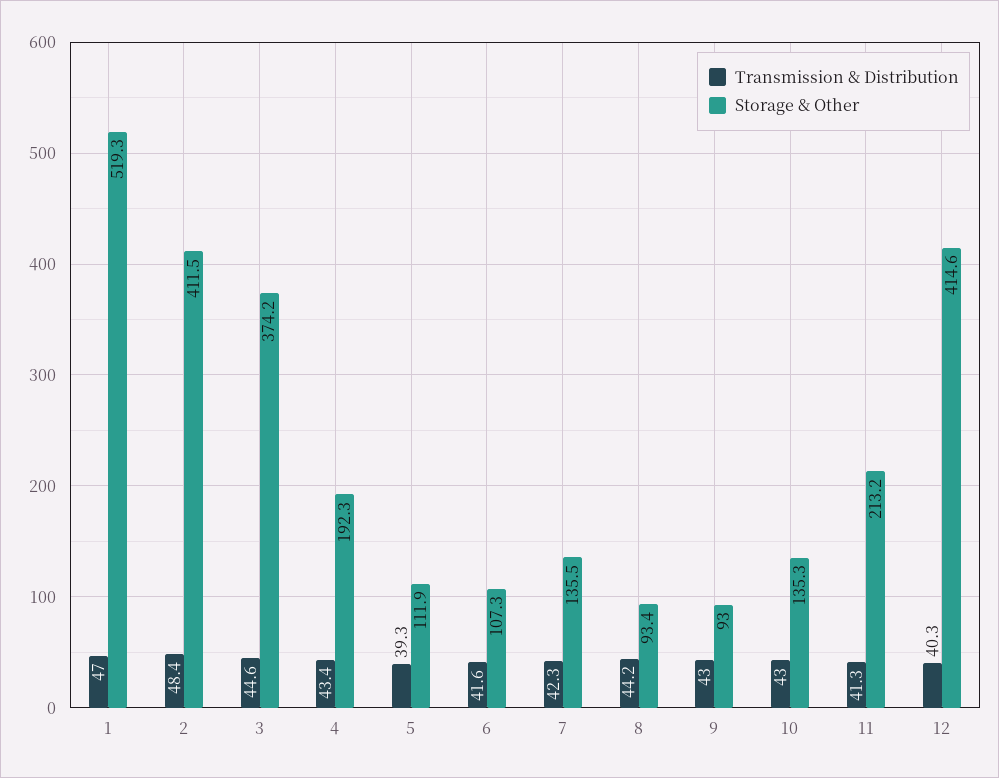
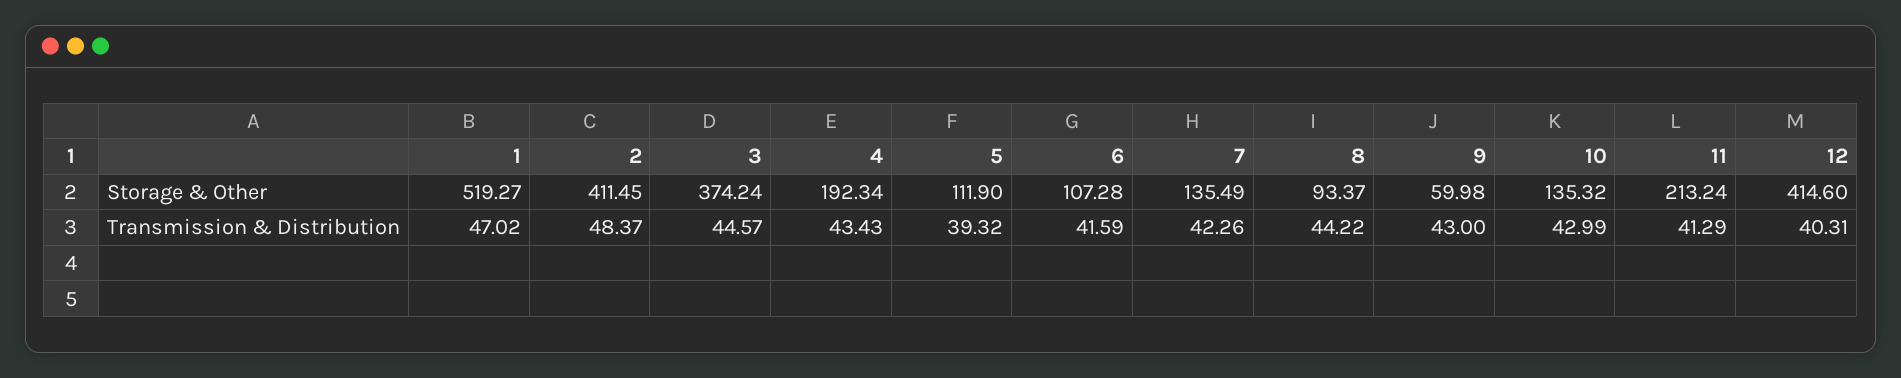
Storage & Other, 9: 93 -> 59.98

